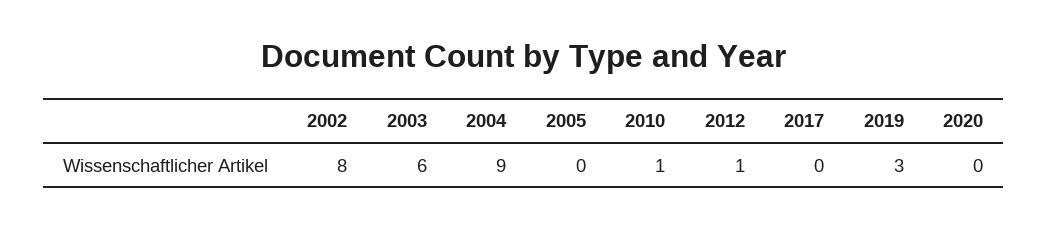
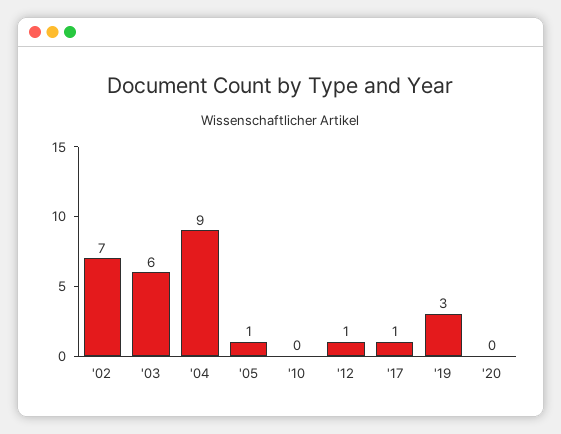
2002: 8 -> 7
2005: 0 -> 1
2010: 1 -> 0
2017: 0 -> 1

